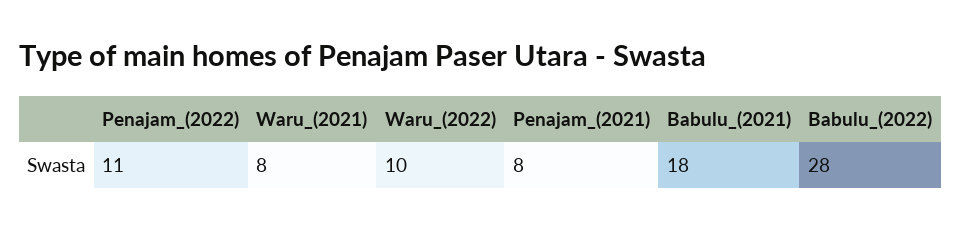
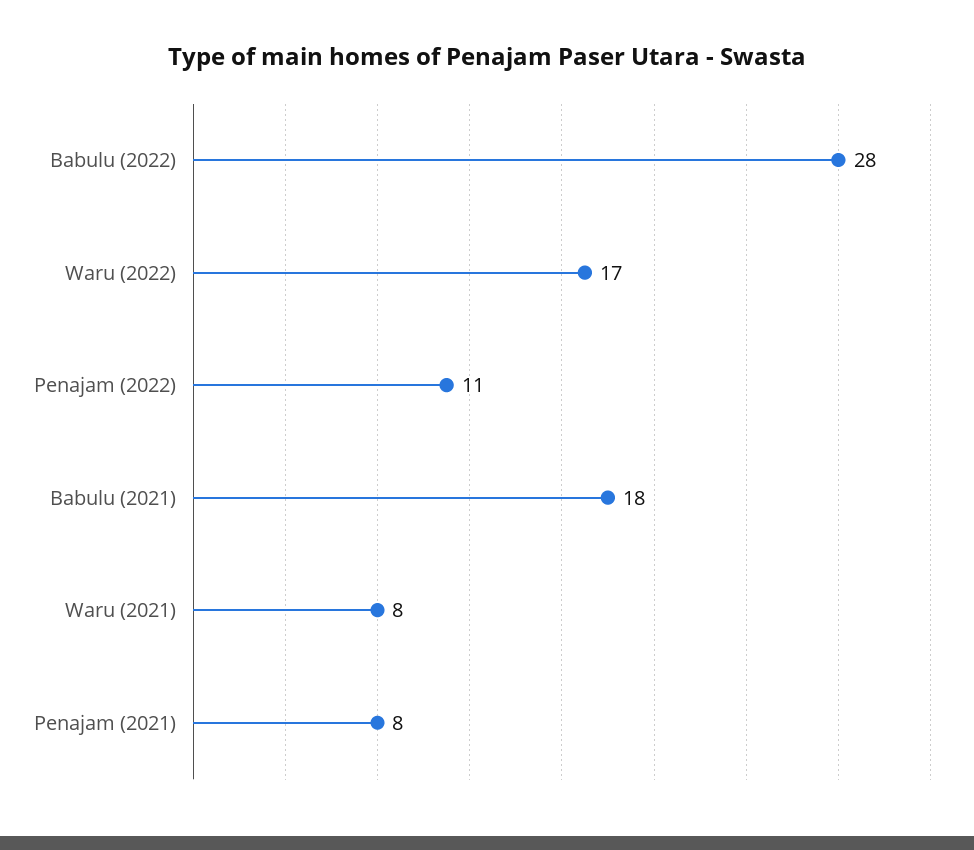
Waru_(2022): 10 -> 17

